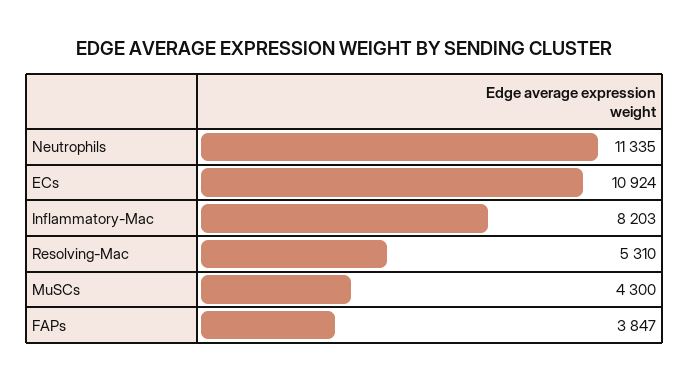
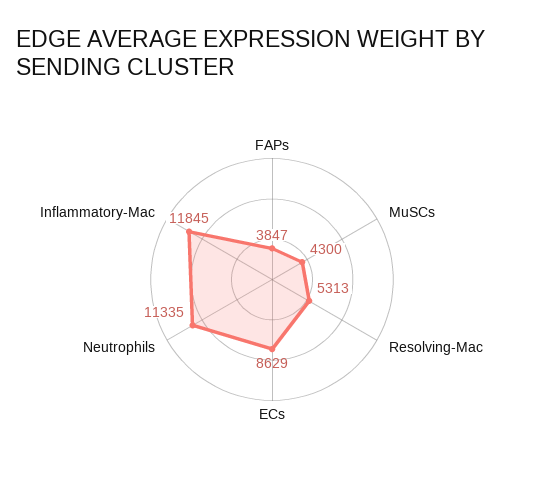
ECs: 10924 -> 8629
Inflammatory-Mac: 8203 -> 11845
Resolving-Mac: 5310 -> 5313

